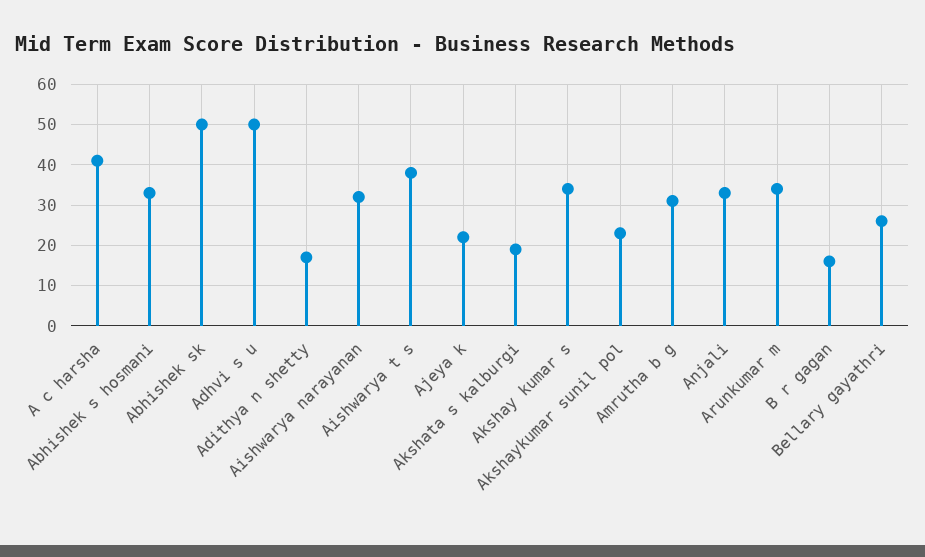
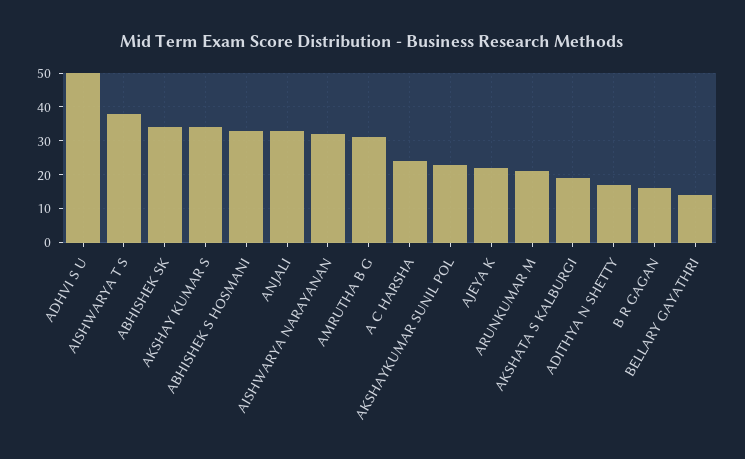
A c harsha: 40 -> 25
Abhishek sk: 50 -> 35
Arunkumar m: 35 -> 20
Bellary gayathri: 25 -> 15

